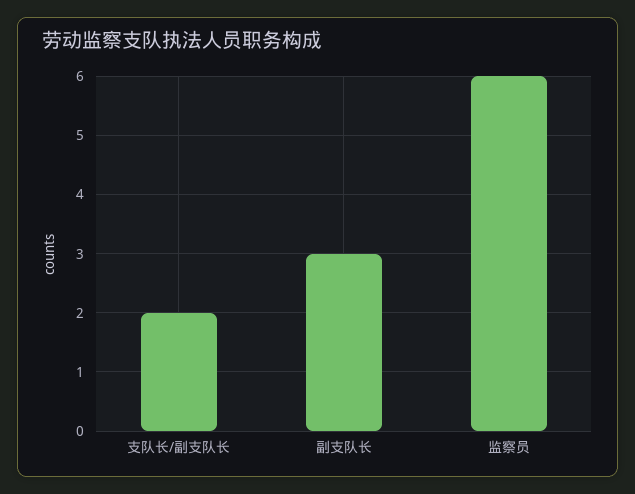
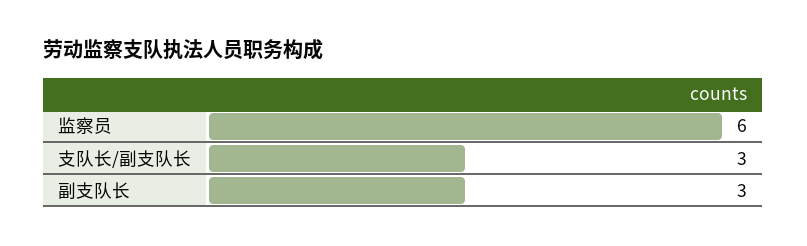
支队长/副支队长: 2 -> 3

